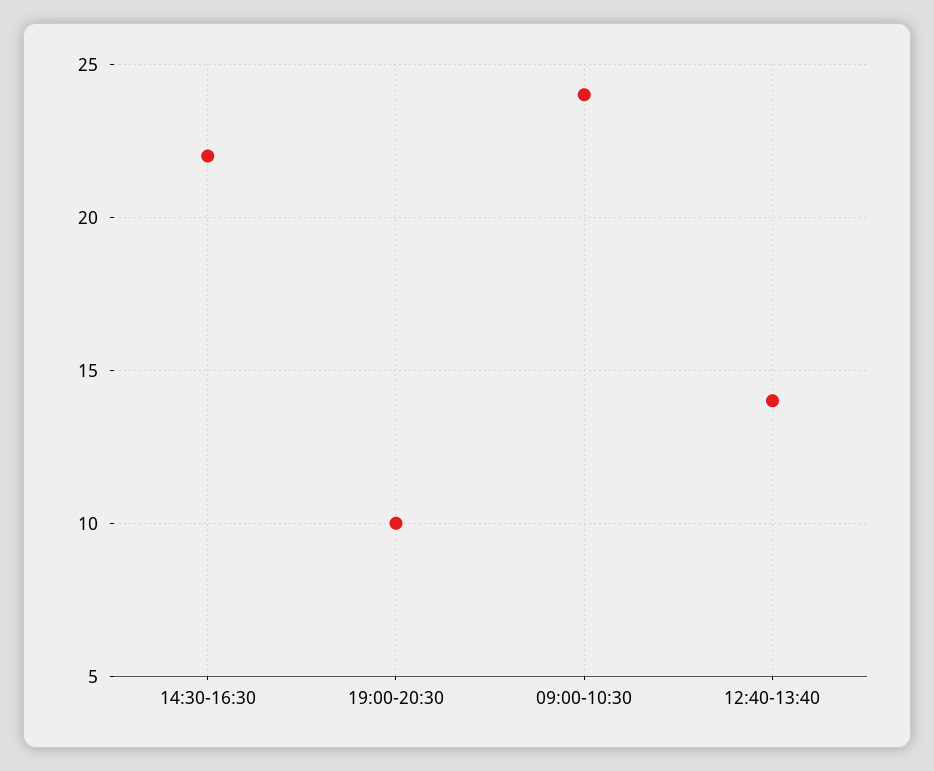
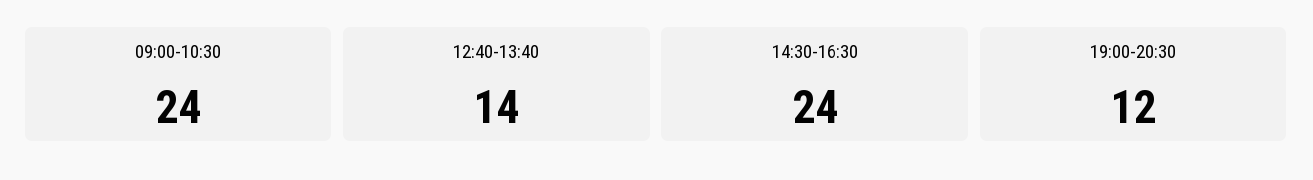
14:30-16:30: 22 -> 24
19:00-20:30: 10 -> 12

